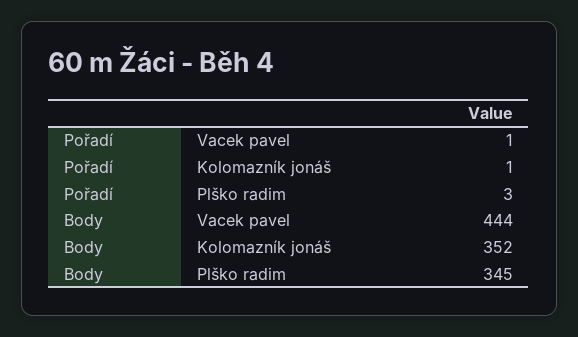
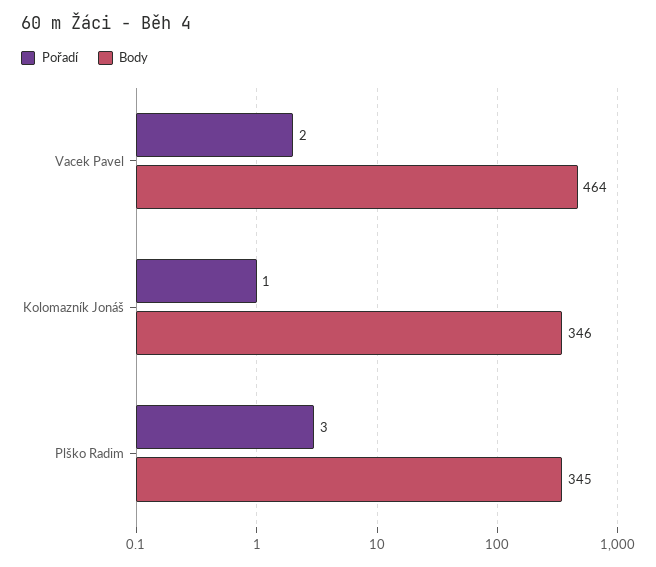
Pořadí, Vacek pavel: 1 -> 2
Body, Vacek pavel: 444 -> 464
Body, Kolomazník jonáš: 352 -> 346

